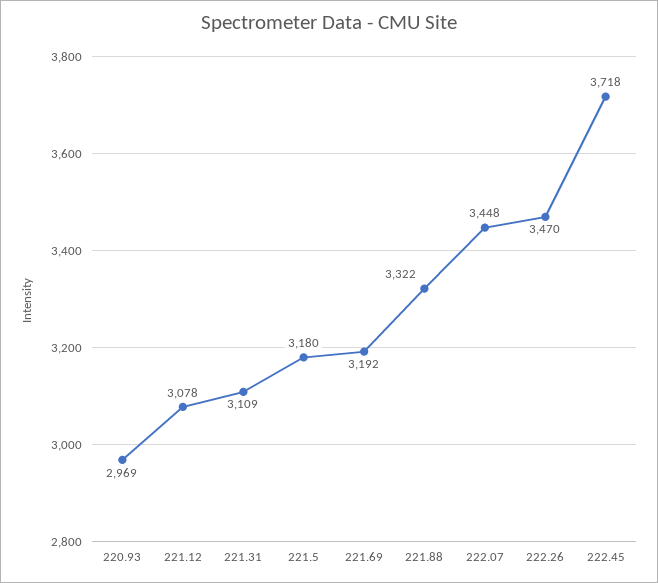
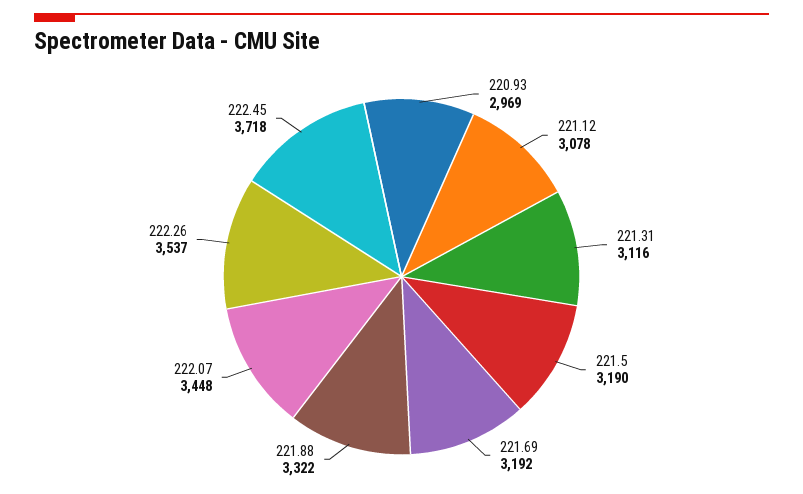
221.31: 3109 -> 3116
221.5: 3180 -> 3190
222.26: 3470 -> 3537

